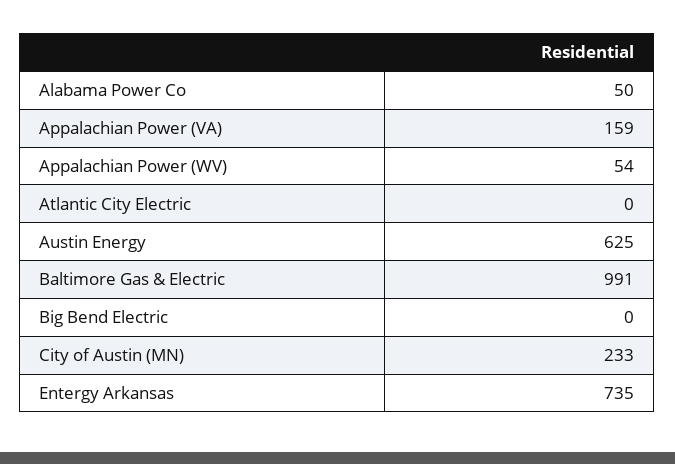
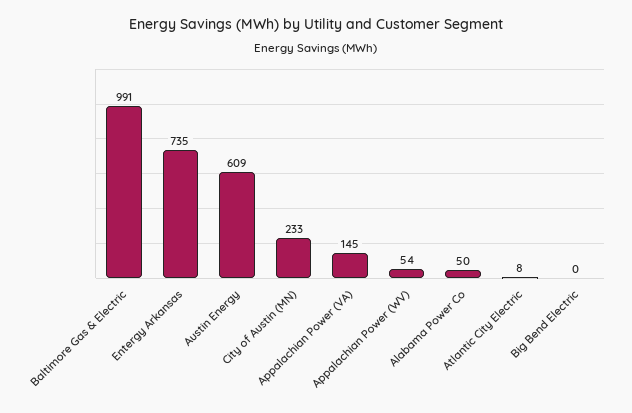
Appalachian Power (VA): 159 -> 145
Atlantic City Electric: 0 -> 8
Austin Energy: 625 -> 609

